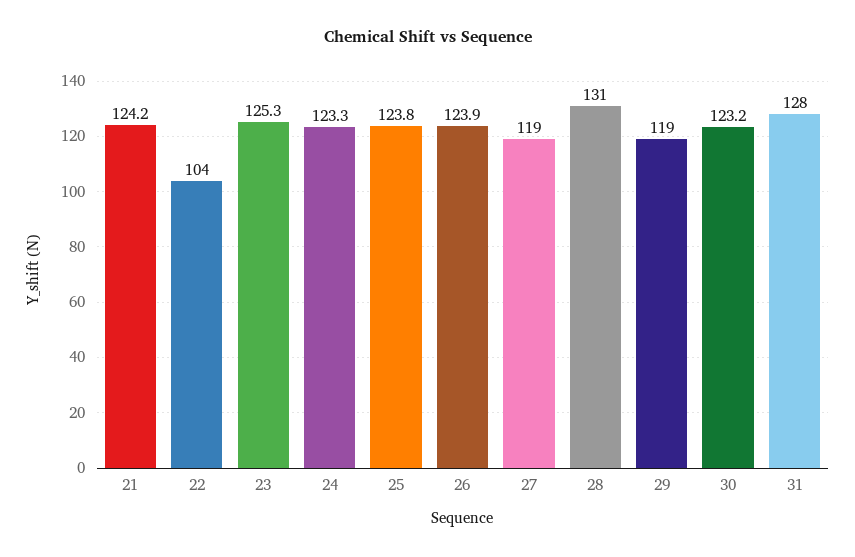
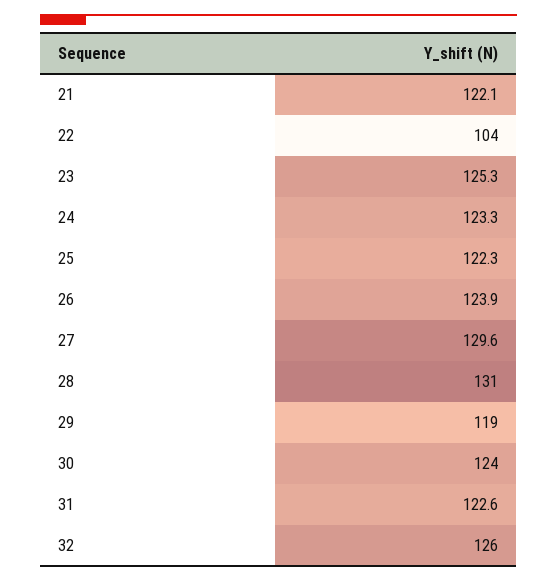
21: 124.2 -> 122.1
25: 123.8 -> 122.3
27: 119 -> 129.6
30: 123.2 -> 124
31: 128 -> 122.6
32: none -> 126

